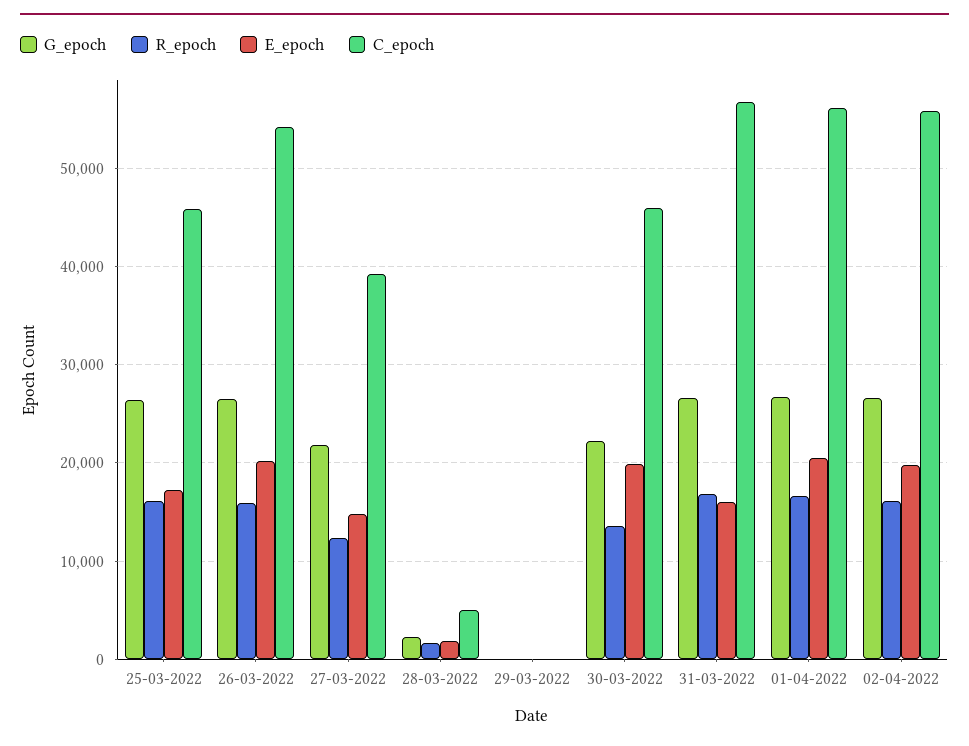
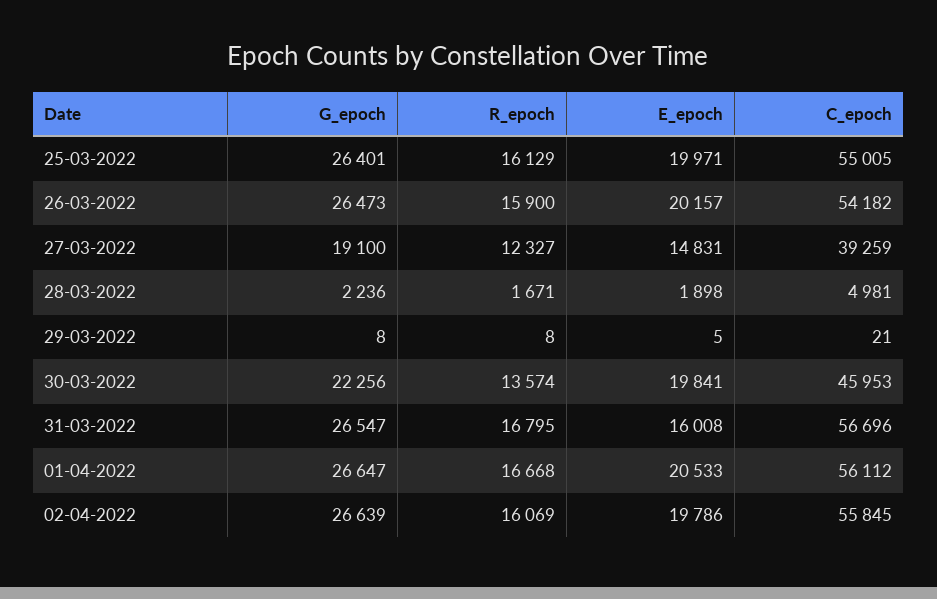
E_epoch, 25-03-2022: 17000 -> 19971
C_epoch, 25-03-2022: 46000 -> 55005
G_epoch, 27-03-2022: 22000 -> 19100

